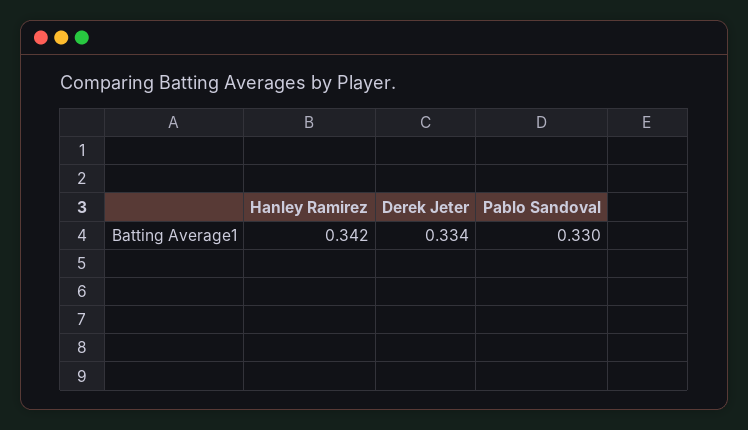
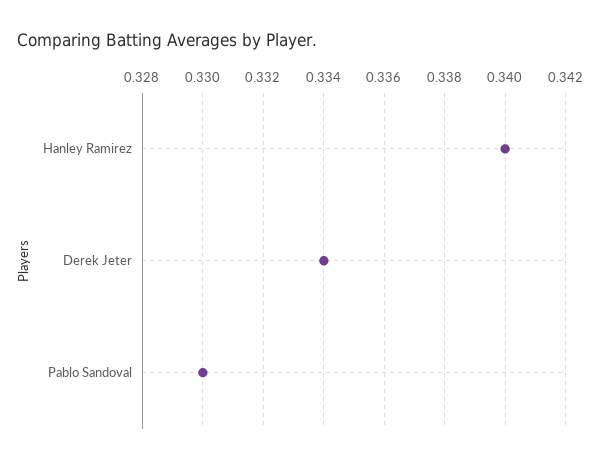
Hanley Ramirez: 0.342 -> 0.34

